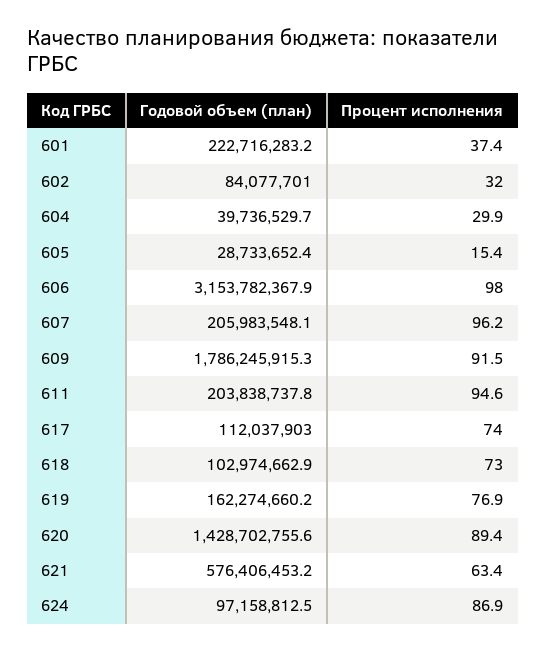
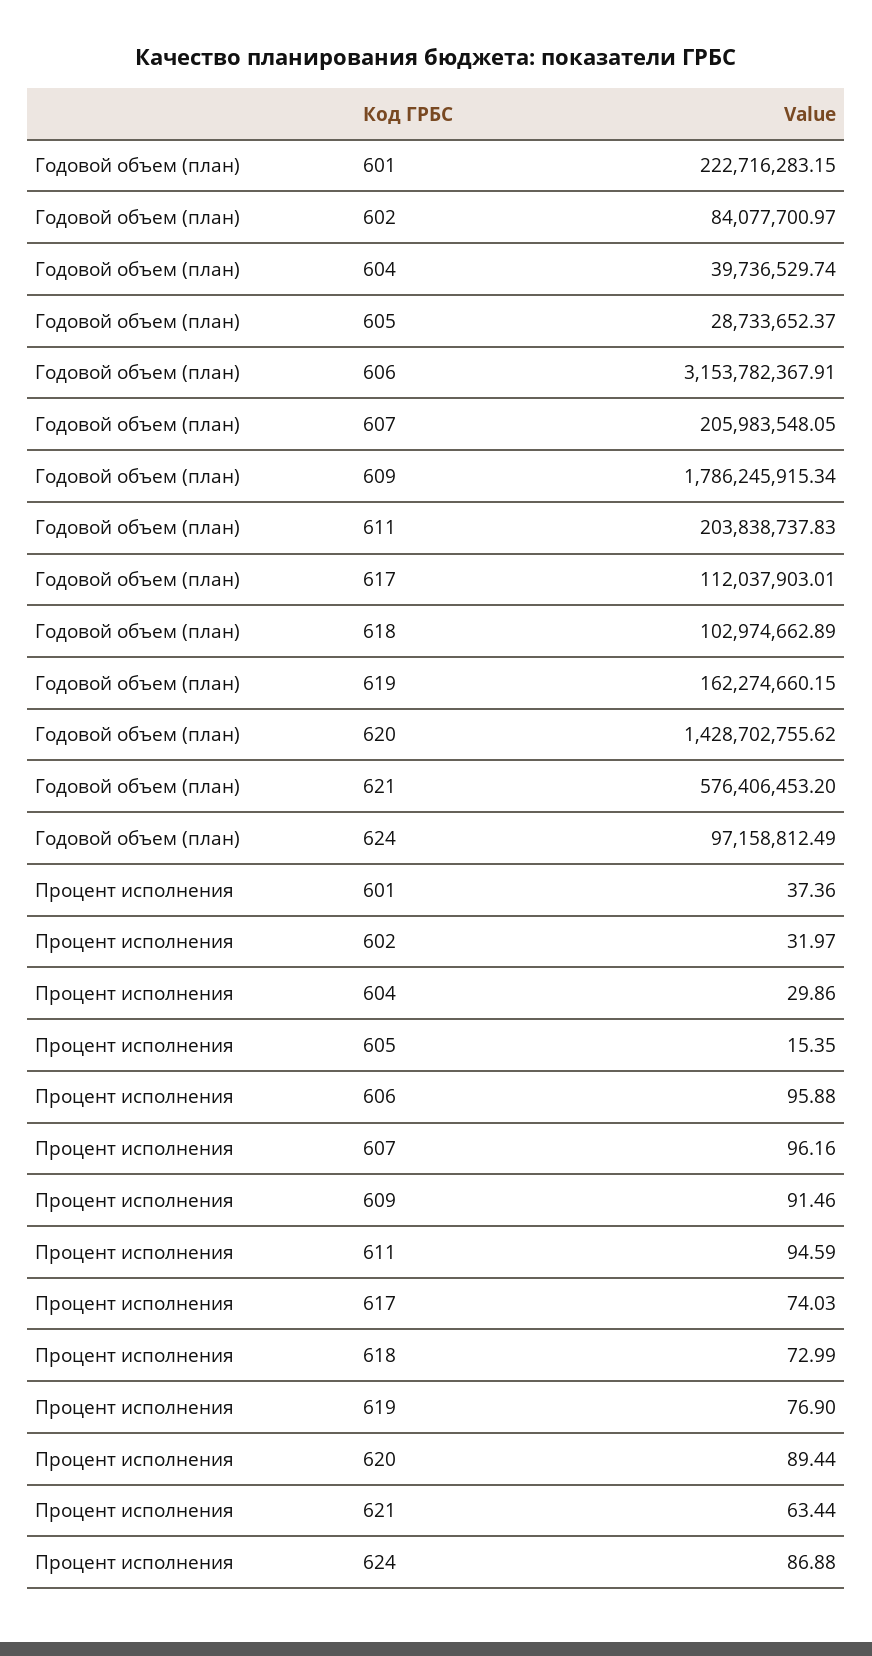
Процент исполнения, 606: 98 -> 95.88

